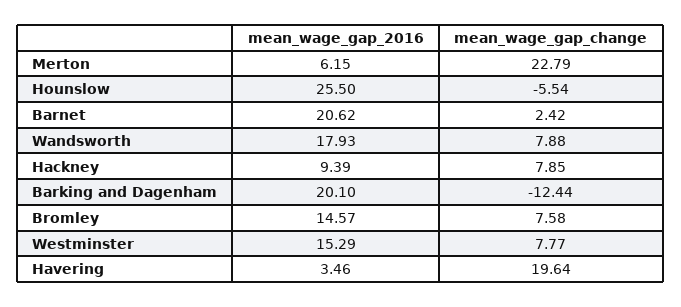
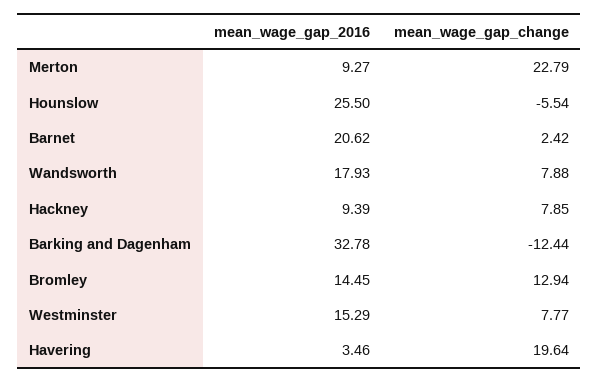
mean_wage_gap_2016, Merton: 6.15 -> 9.27
mean_wage_gap_2016, Barking and Dagenham: 20.1 -> 32.78
mean_wage_gap_2016, Bromley: 14.57 -> 14.45
mean_wage_gap_change, Bromley: 7.58 -> 12.94

